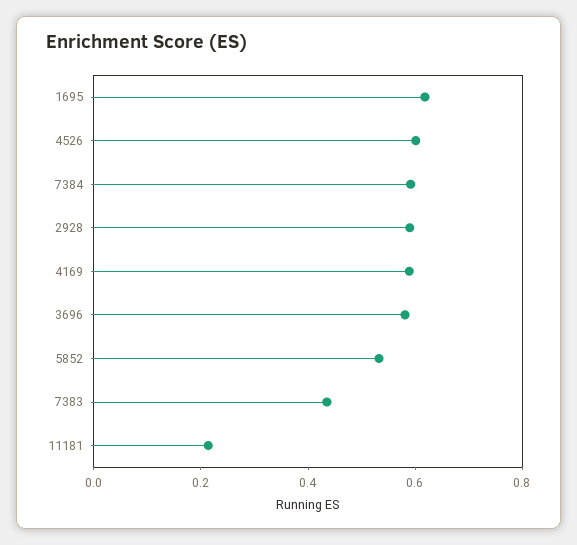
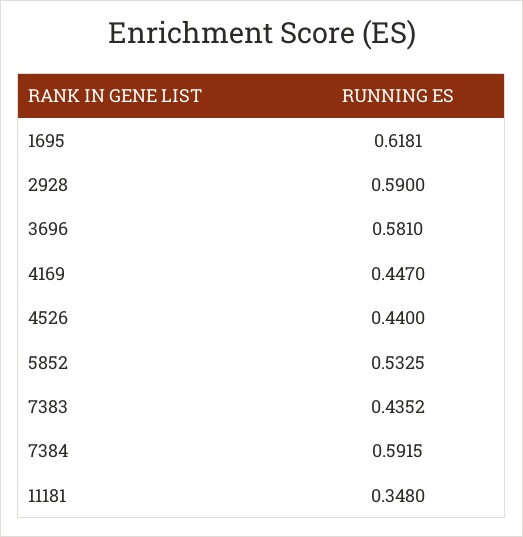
4526: 0.6 -> 0.44
4169: 0.6 -> 0.447
11181: 0.2 -> 0.348

